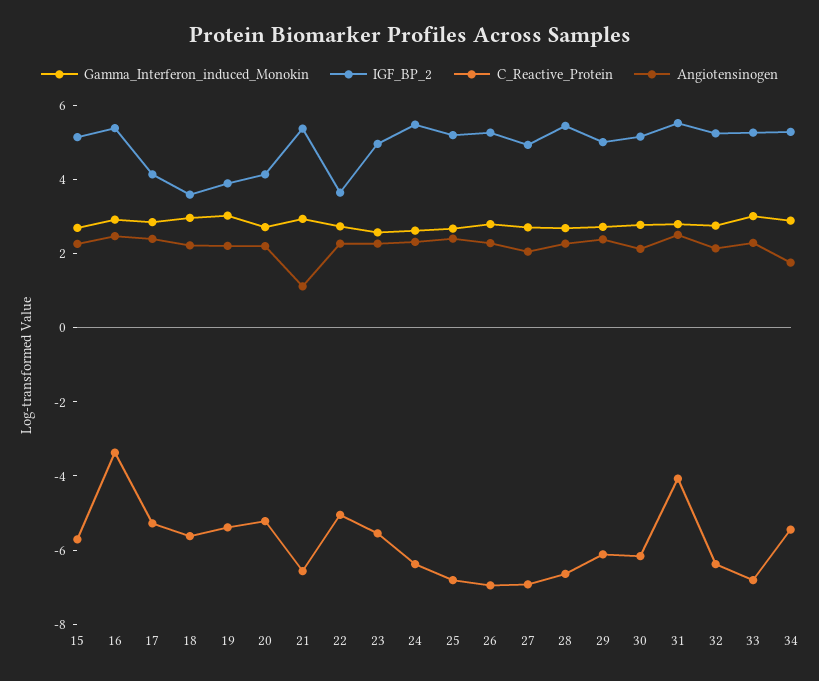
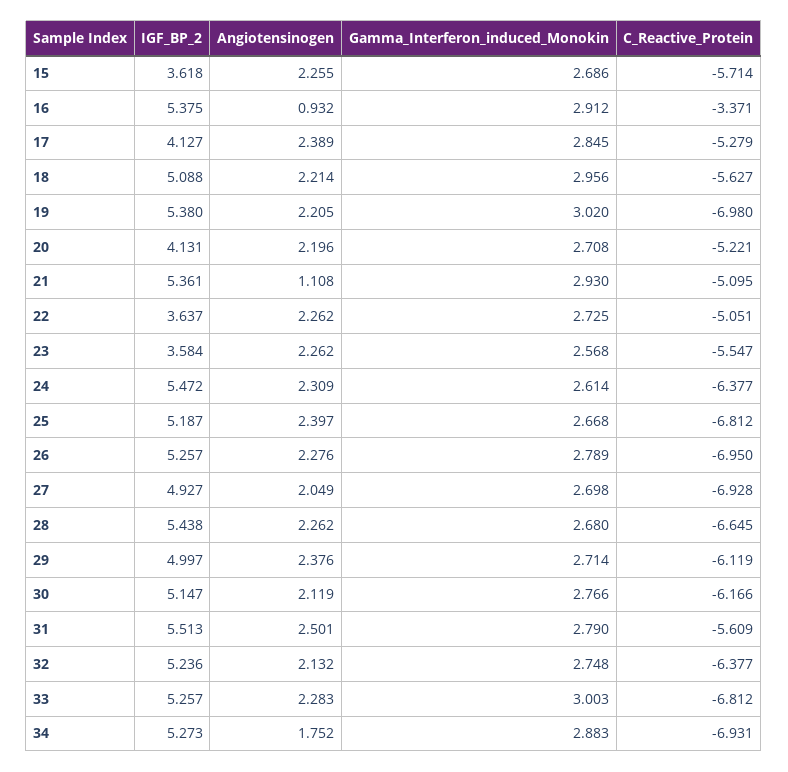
IGF_BP_2, 15: 5 -> 3.618
Angiotensinogen, 16: 2.5 -> 0.932
IGF_BP_2, 18: 3.5 -> 5.088
IGF_BP_2, 19: 4 -> 5.38
C_Reactive_Protein, 19: -5.5 -> -6.98
C_Reactive_Protein, 21: -6.5 -> -5.095
IGF_BP_2, 23: 5 -> 3.584
C_Reactive_Protein, 31: -4 -> -5.609
C_Reactive_Protein, 34: -5.5 -> -6.931

